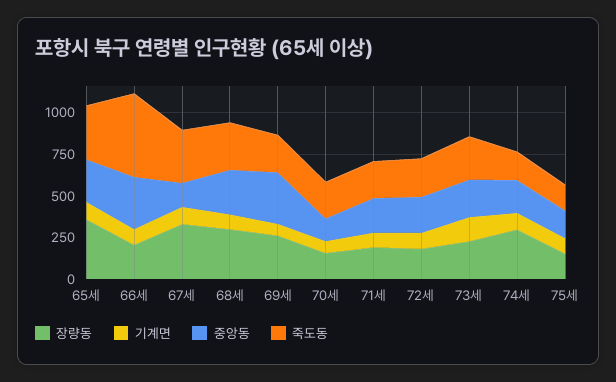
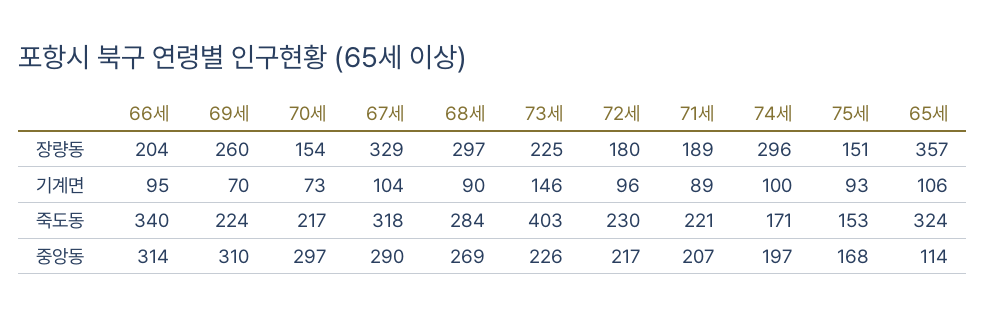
중앙동, 65세: 250 -> 114
죽도동, 66세: 500 -> 340
중앙동, 67세: 150 -> 290
중앙동, 70세: 150 -> 297
죽도동, 73세: 250 -> 403

